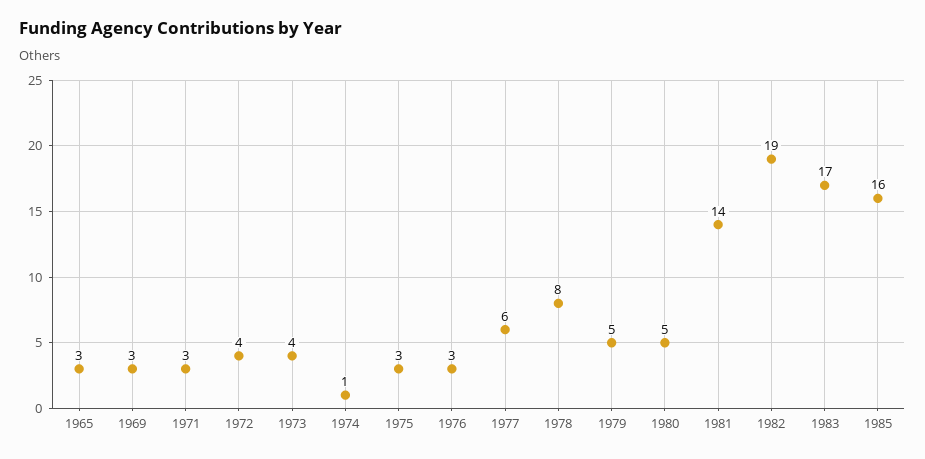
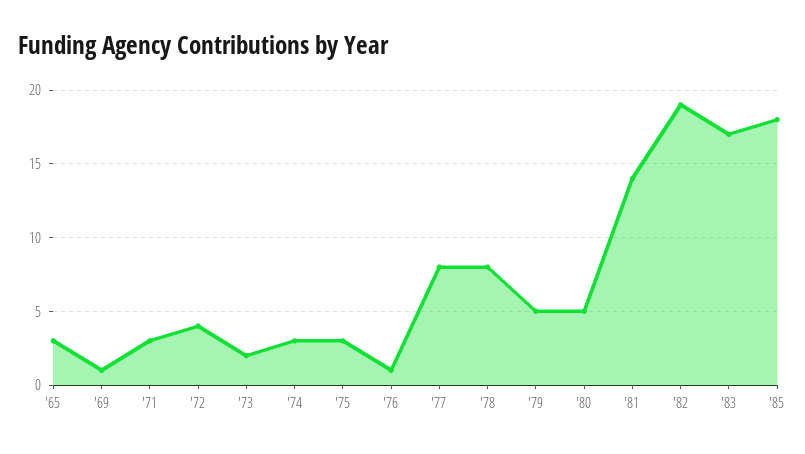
1969: 3 -> 1
1973: 4 -> 2
1974: 1 -> 3
1976: 3 -> 1
1977: 6 -> 8
1985: 16 -> 18

